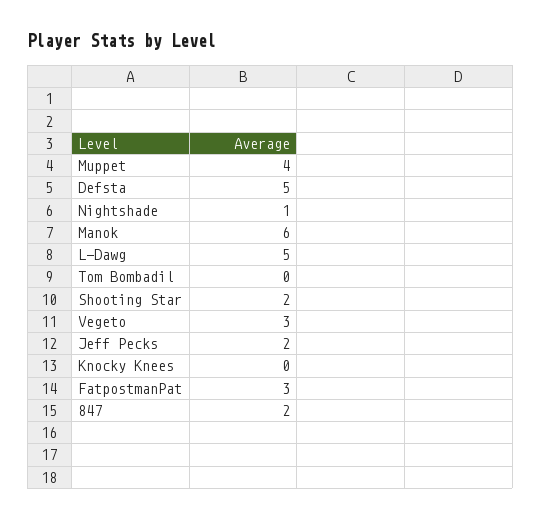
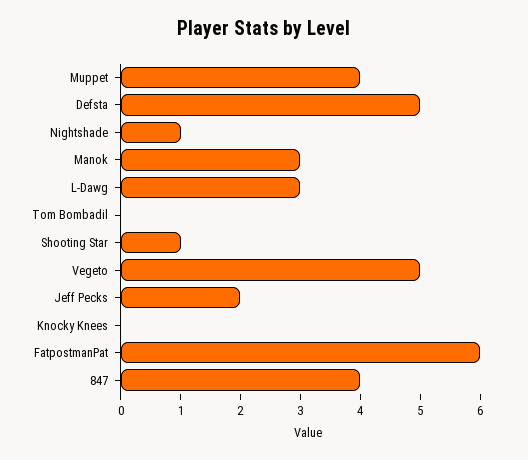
Manok: 6 -> 3
L-Dawg: 5 -> 3
Shooting Star: 2 -> 1
Vegeto: 3 -> 5
FatpostmanPat: 3 -> 6
847: 2 -> 4

